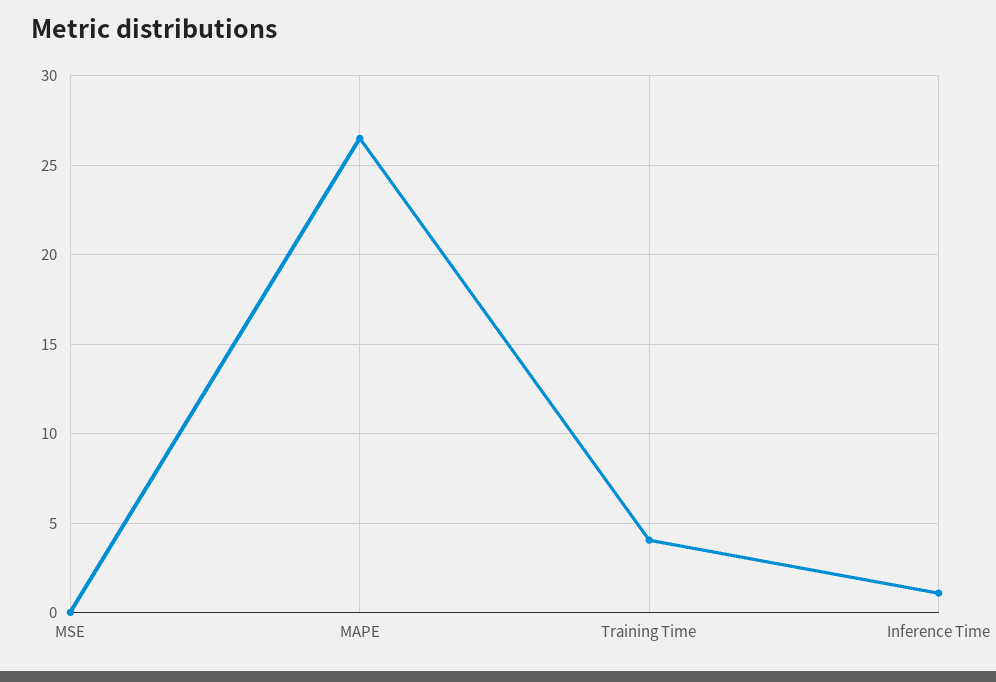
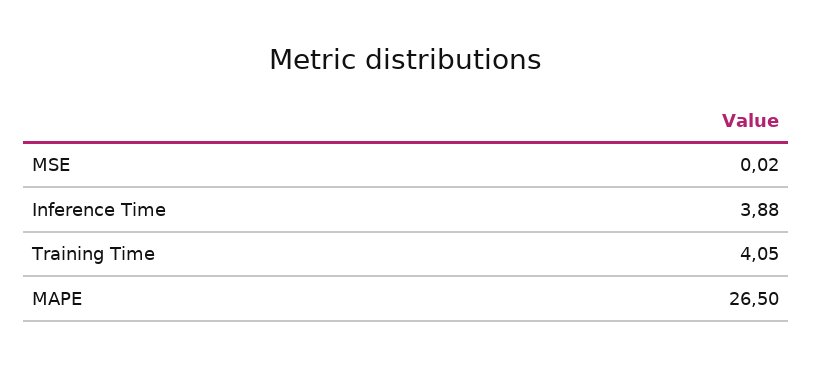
Inference Time: 1 -> 3.88

